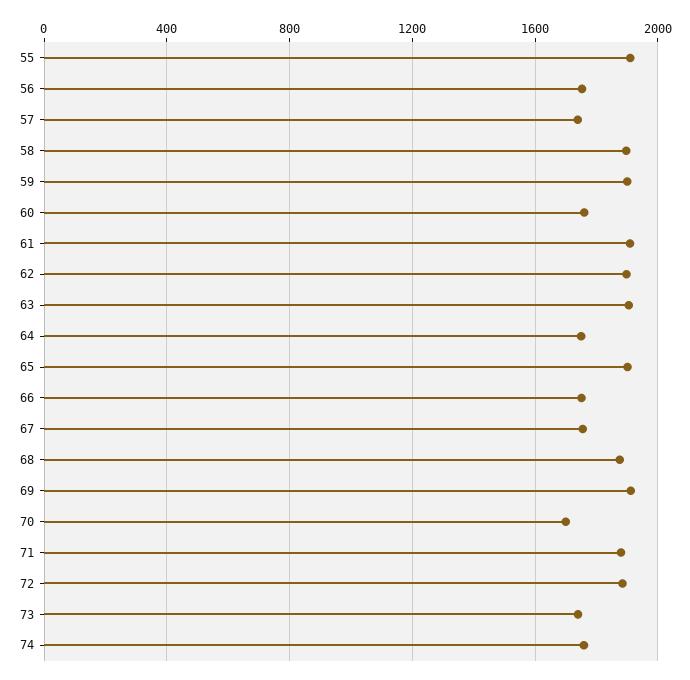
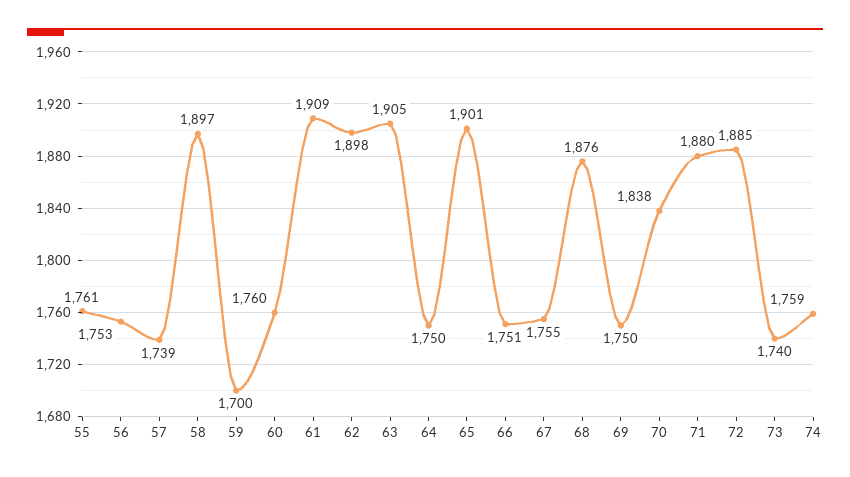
55: 1900 -> 1761
59: 1900 -> 1700
69: 1900 -> 1750
70: 1700 -> 1838

